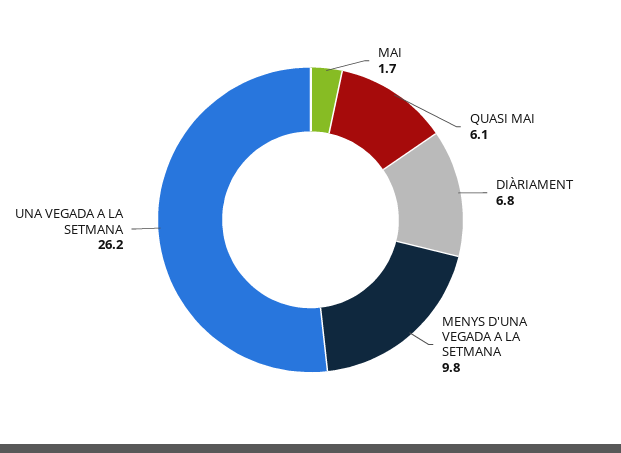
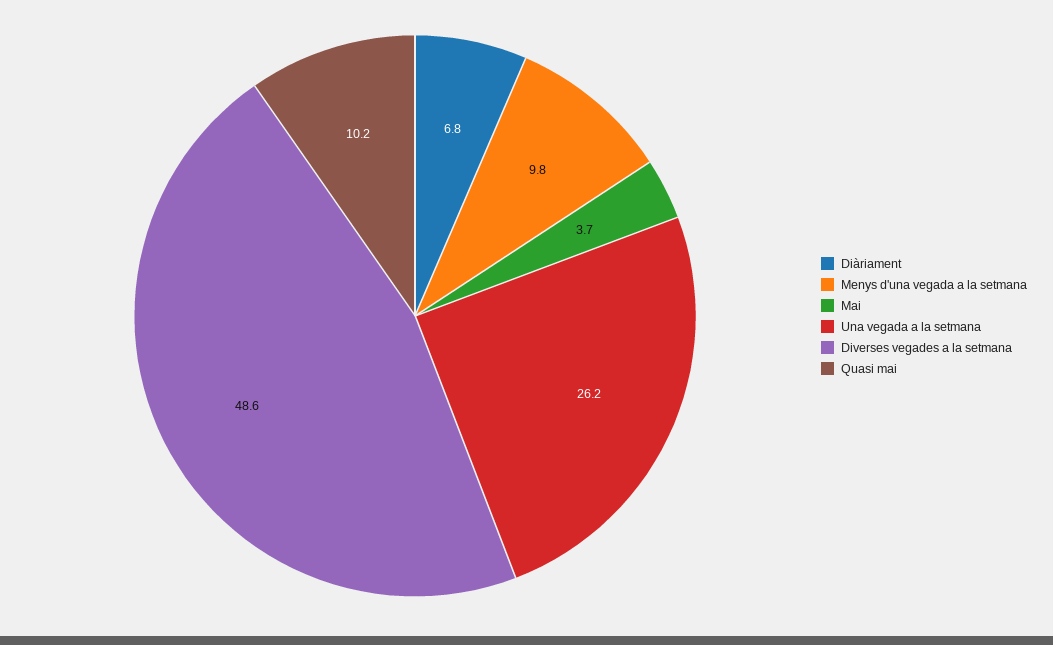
MAI: 1.7 -> 3.7
QUASI MAI: 6.1 -> 10.2
Diverses vegades a la setmana: none -> 48.6

